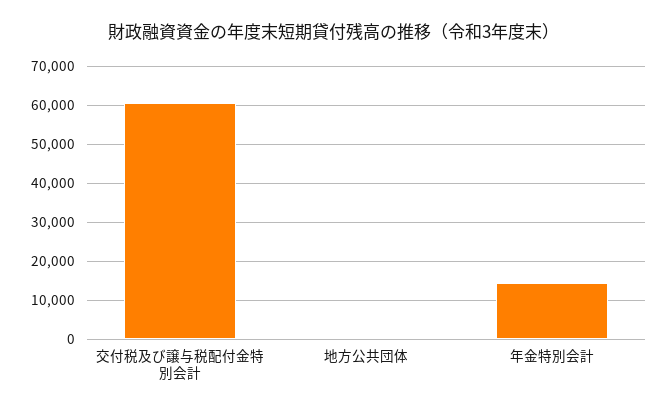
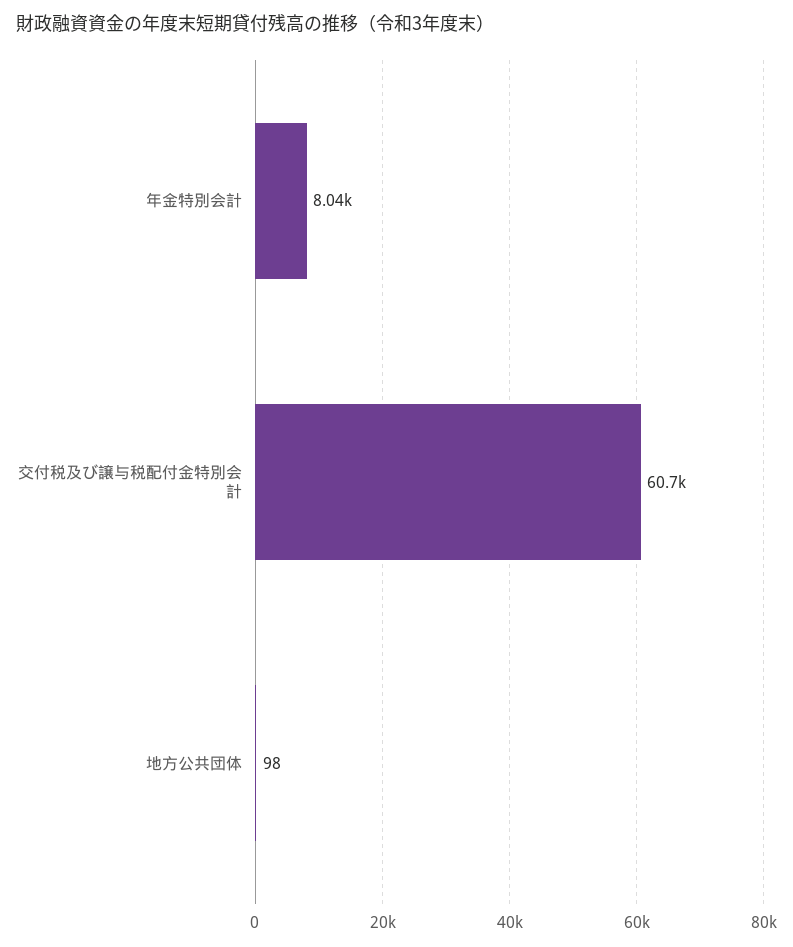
年金特別会計: 14000 -> 8040

